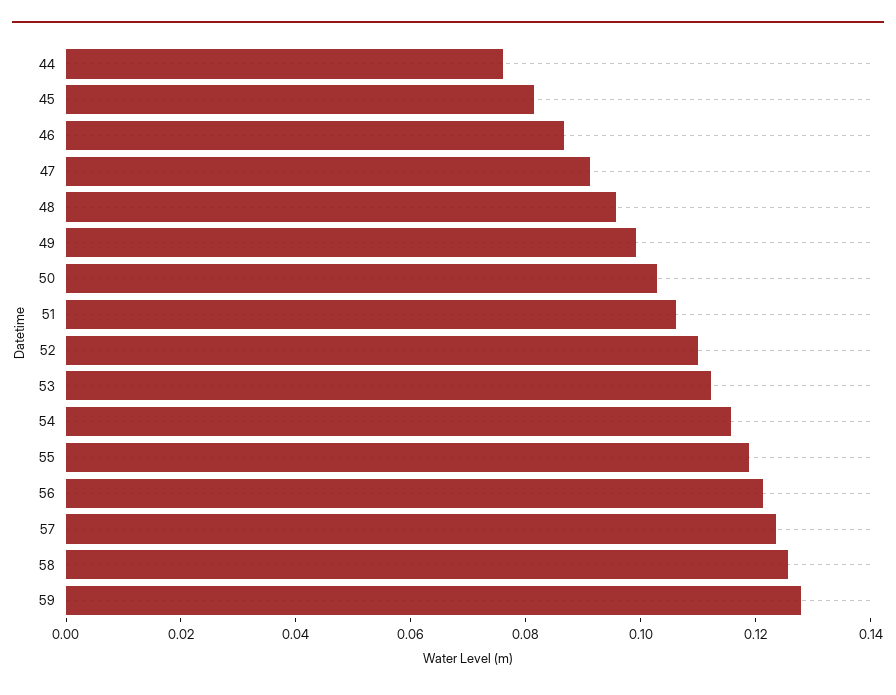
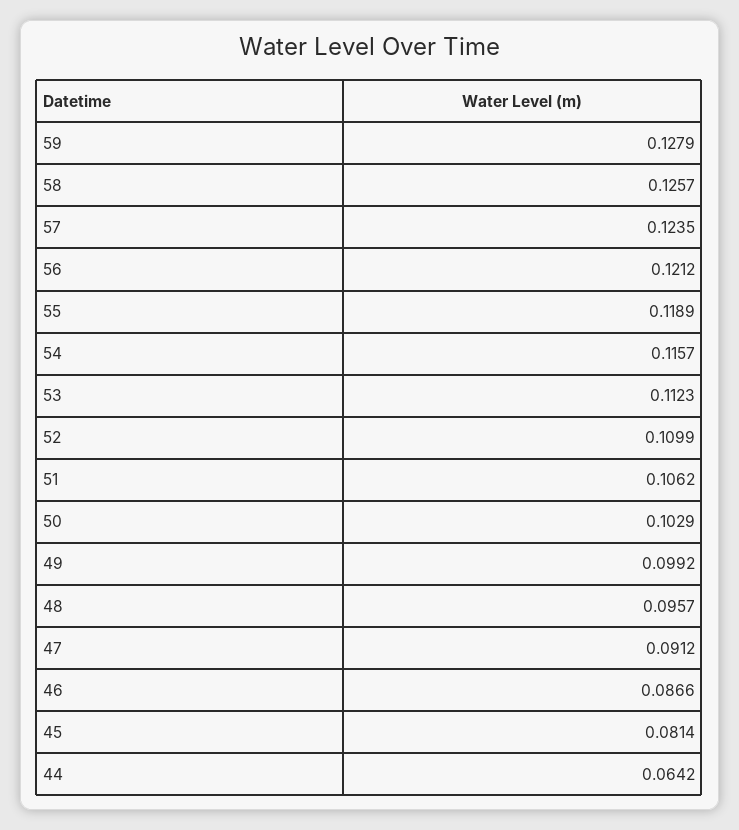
44: 0.075 -> 0.0642

